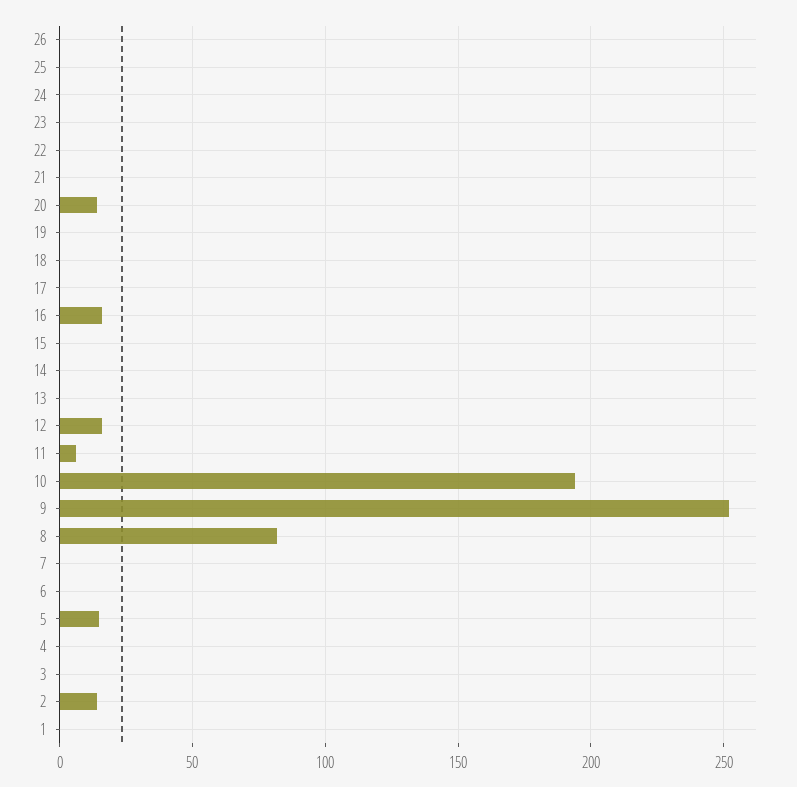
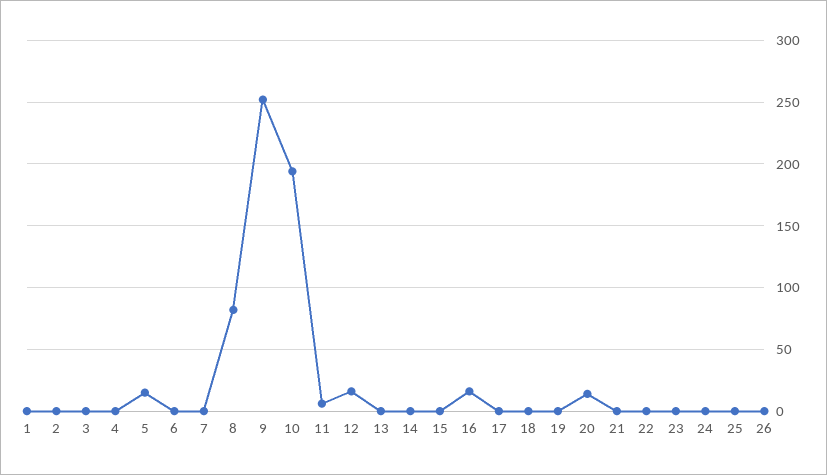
2: 15 -> 0

